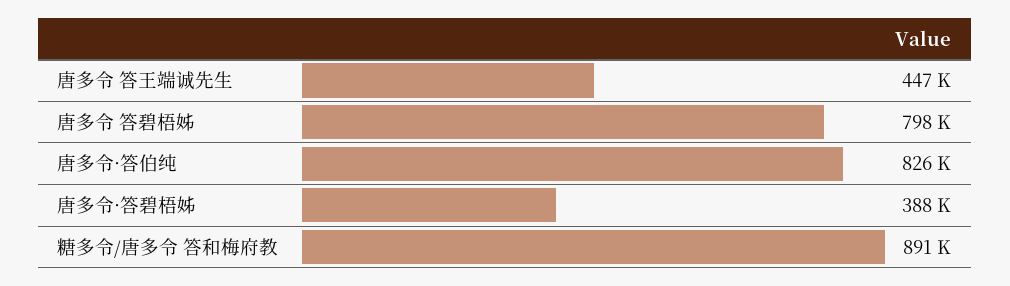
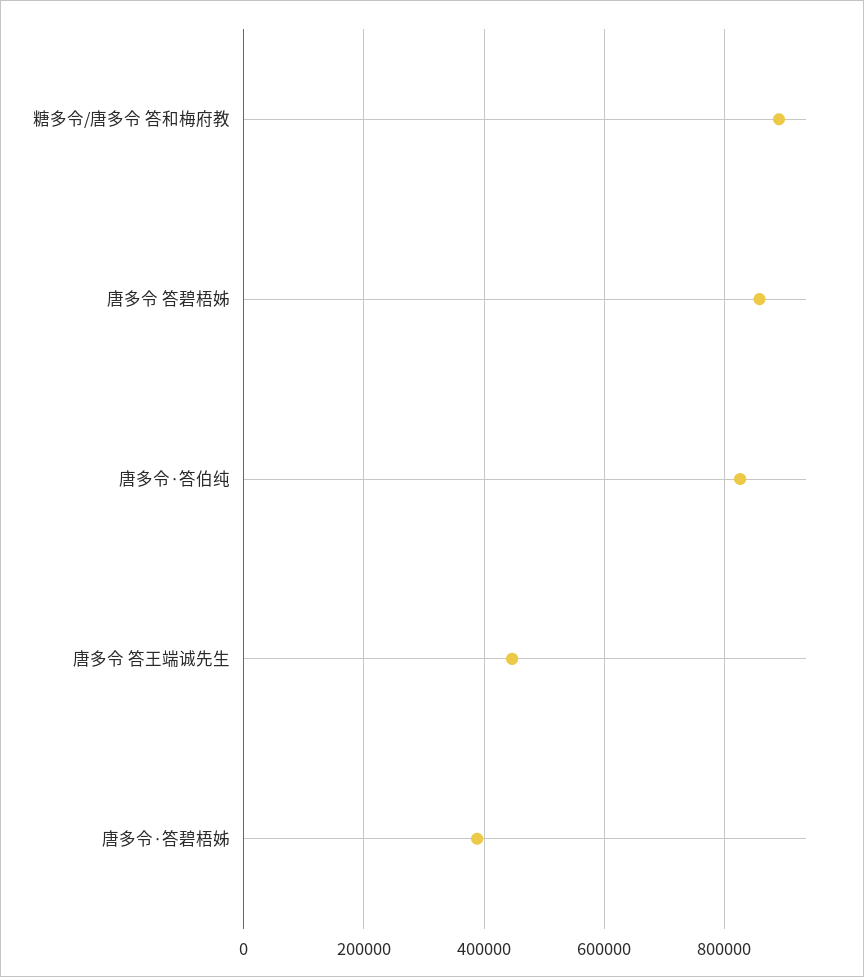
唐多令 答碧梧姊: 798000 -> 860000

